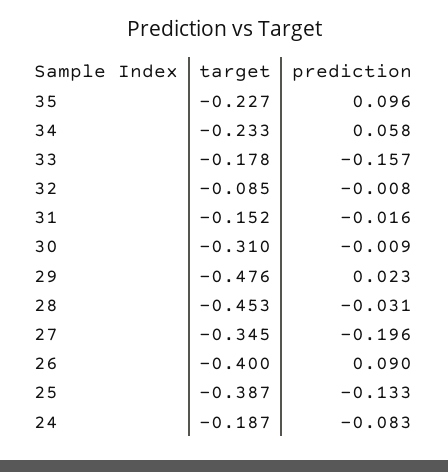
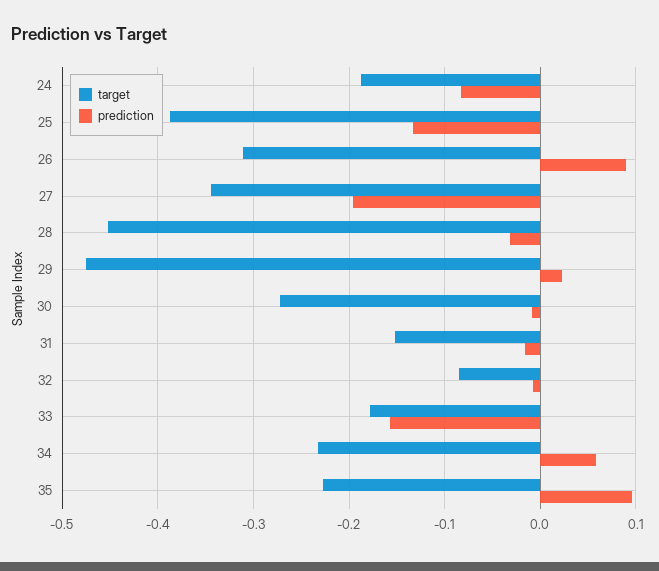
target, 30: -0.31 -> -0.27
target, 26: -0.4 -> -0.31

